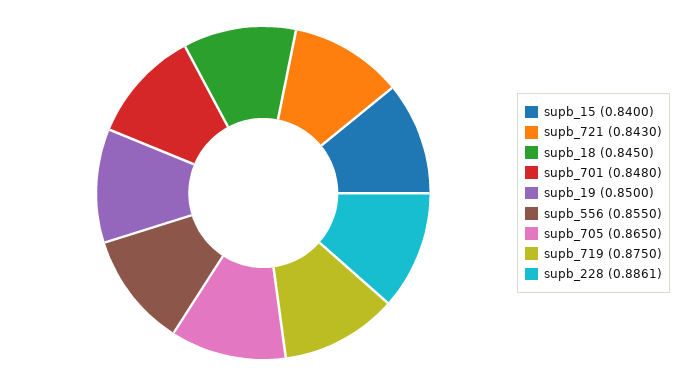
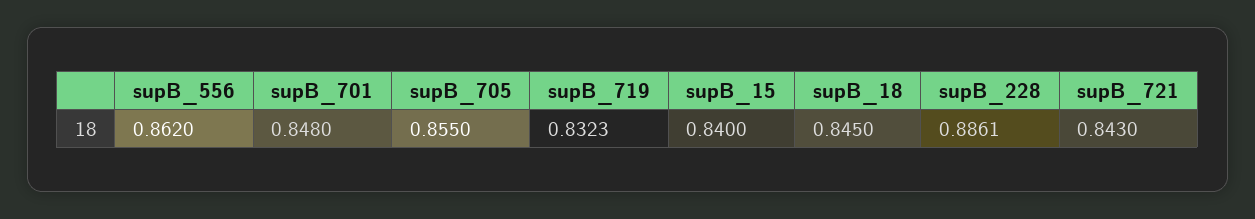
supb_19: 0.85 -> none
supb_556: 0.855 -> 0.862
supb_705: 0.865 -> 0.855
supb_719: 0.875 -> 0.8323

